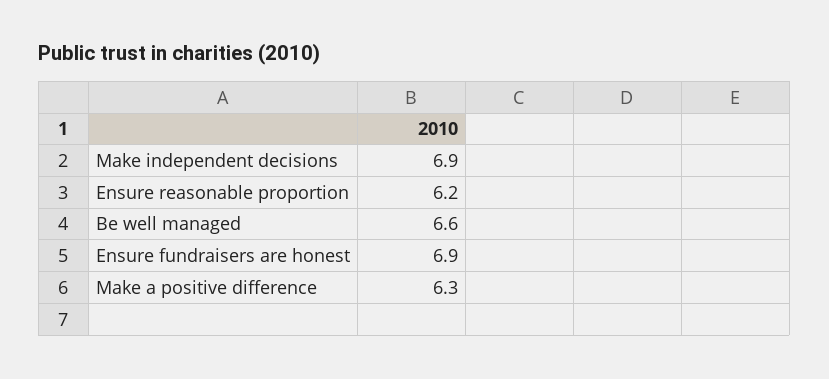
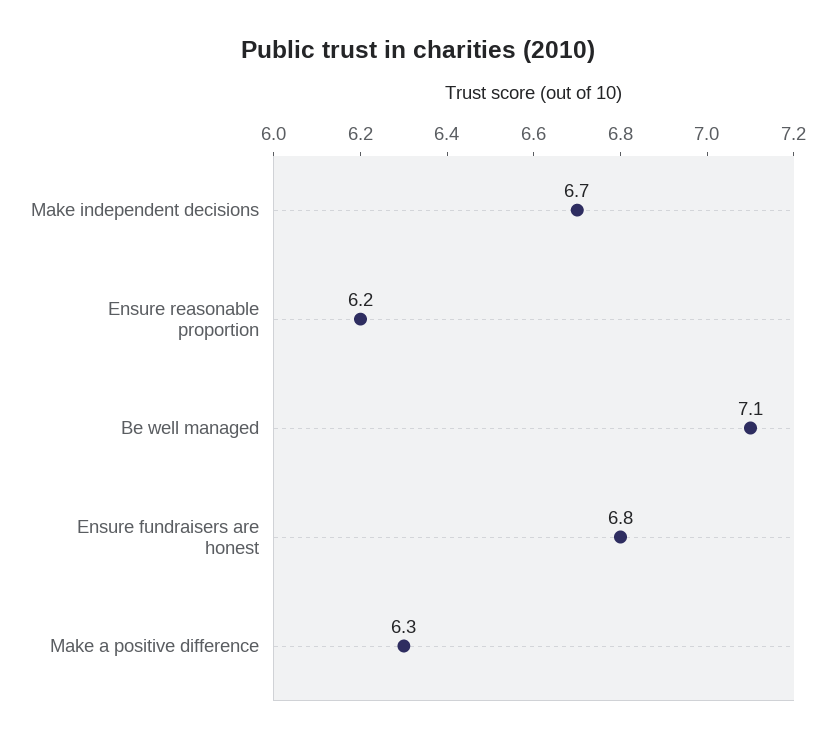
Make independent decisions: 6.9 -> 6.7
Be well managed: 6.6 -> 7.1
Ensure fundraisers are honest: 6.9 -> 6.8

